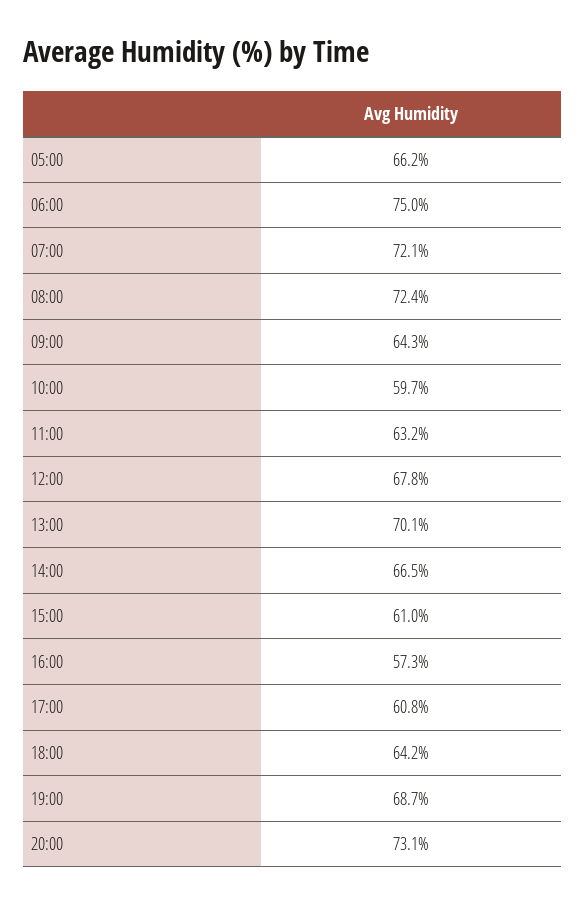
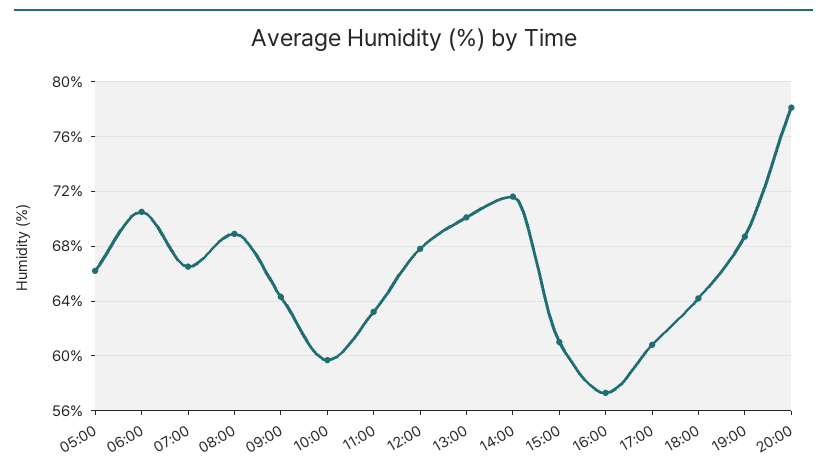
06:00: 75 -> 70.5
07:00: 72.1 -> 66.5
08:00: 72.4 -> 69
14:00: 66.5 -> 71.5
20:00: 73.1 -> 78

